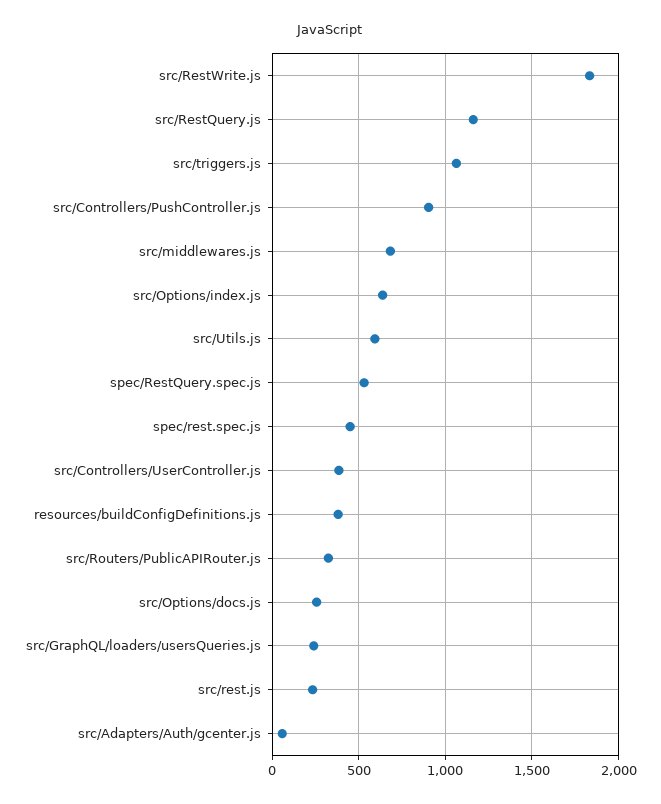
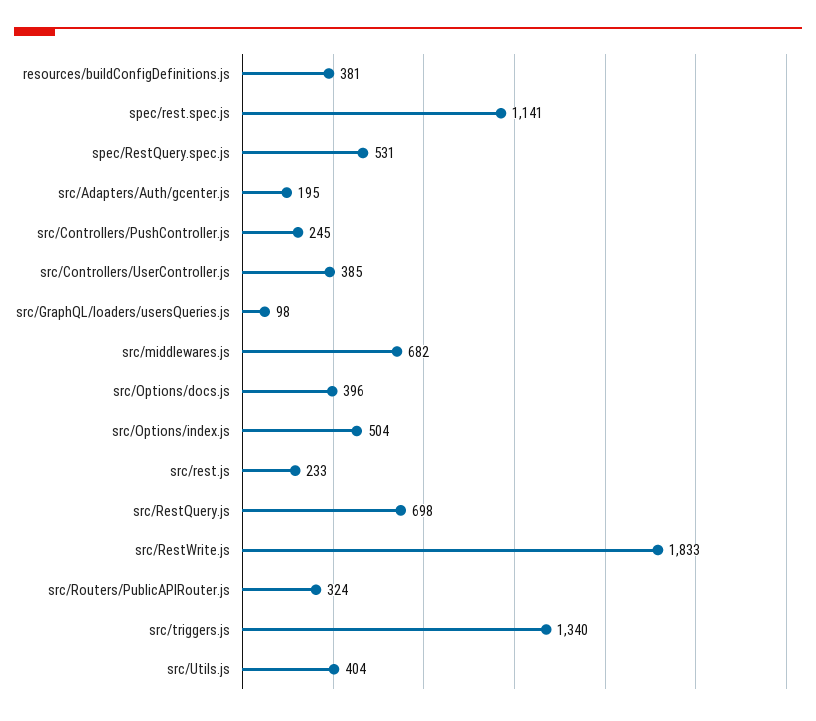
src/RestQuery.js: 1150 -> 698
src/triggers.js: 1050 -> 1340
src/Controllers/PushController.js: 900 -> 245
src/Options/index.js: 650 -> 504
src/Utils.js: 600 -> 404
spec/rest.spec.js: 450 -> 1141
src/Options/docs.js: 250 -> 396
src/GraphQL/loaders/usersQueries.js: 250 -> 98
src/Adapters/Auth/gcenter.js: 50 -> 195

